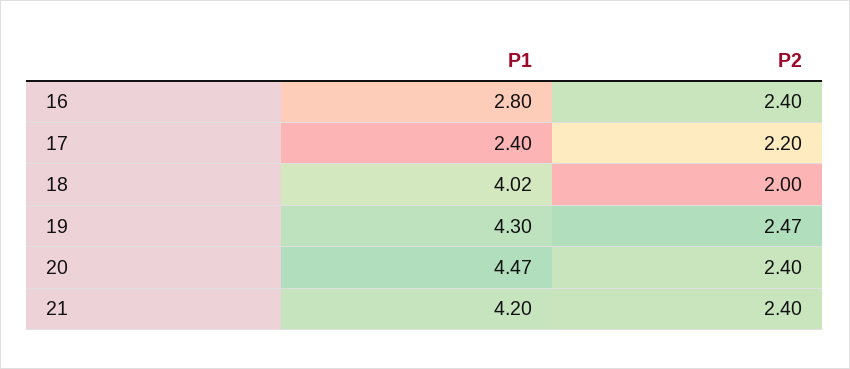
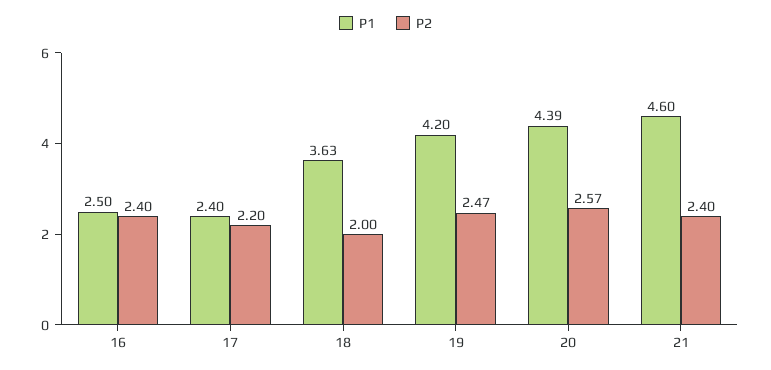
P1, 16: 2.8 -> 2.5
P1, 18: 4.02 -> 3.63
P1, 19: 4.3 -> 4.2
P1, 20: 4.47 -> 4.39
P2, 20: 2.4 -> 2.57
P1, 21: 4.2 -> 4.6

